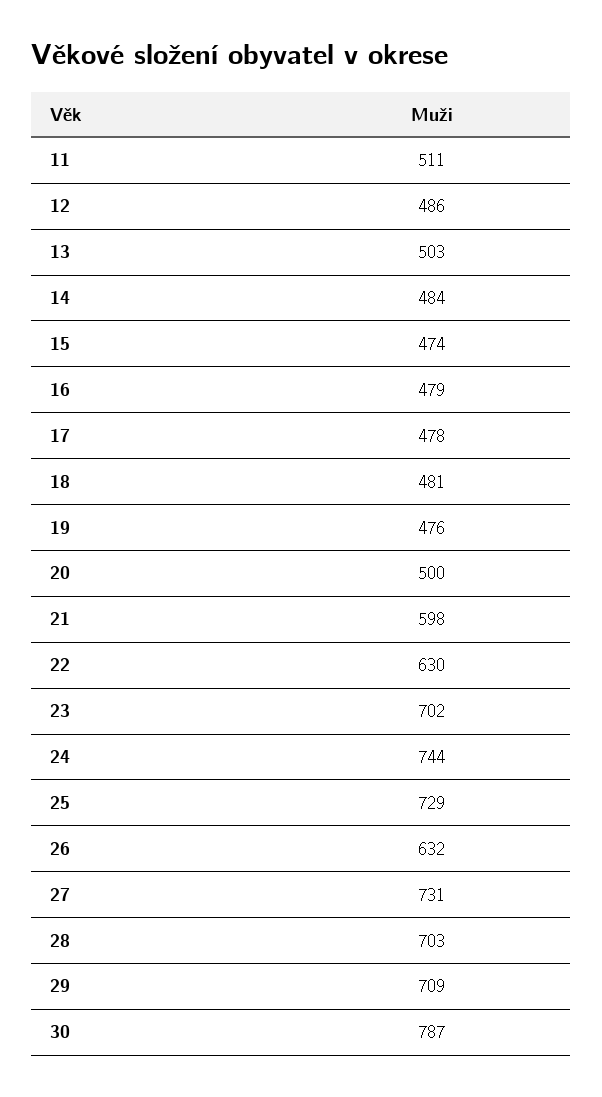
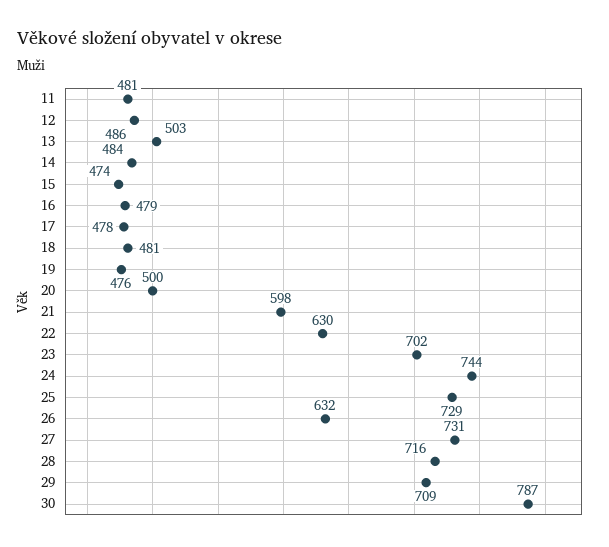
11: 511 -> 481
28: 703 -> 716

